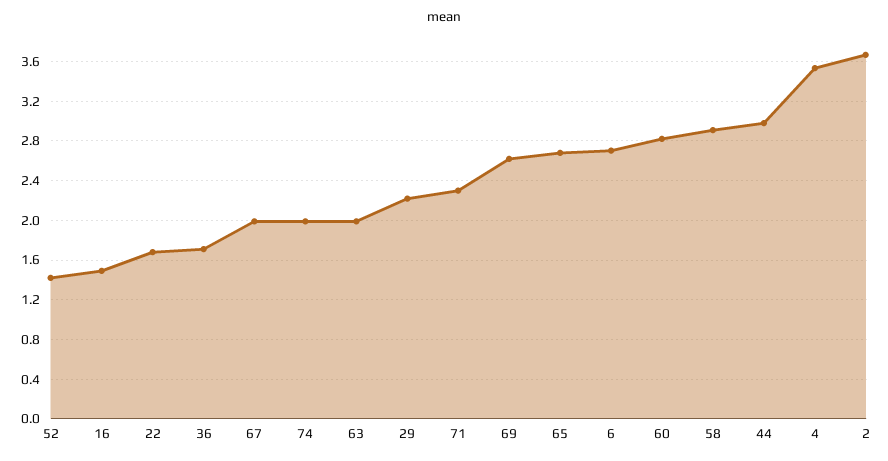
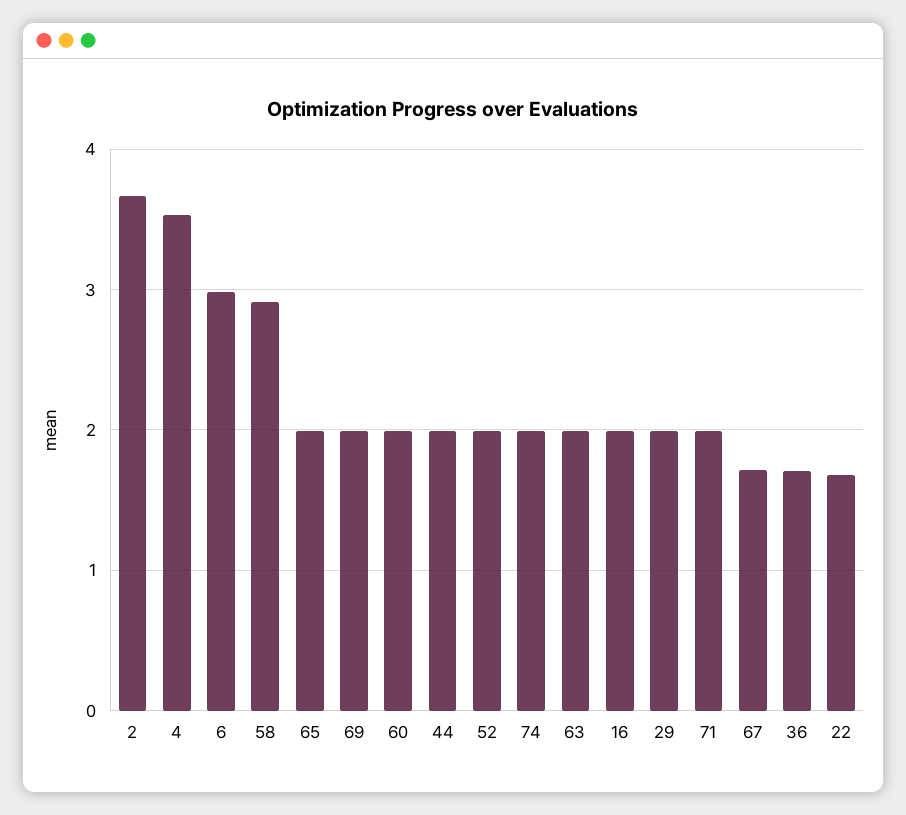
52: 1.4 -> 2
16: 1.5 -> 2
67: 2 -> 1.7
29: 2.2 -> 2
71: 2.3 -> 2
69: 2.6 -> 2
65: 2.7 -> 2
6: 2.7 -> 3
60: 2.8 -> 2
44: 3 -> 2

